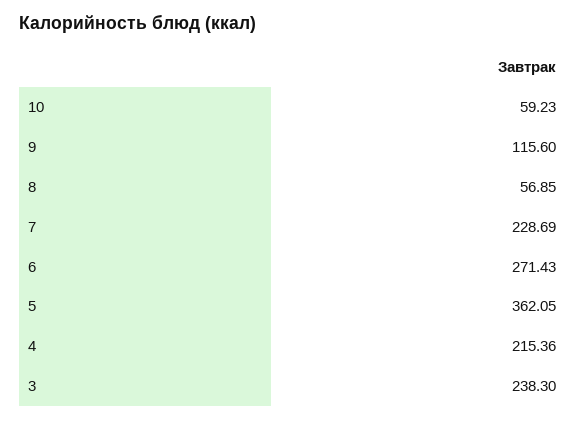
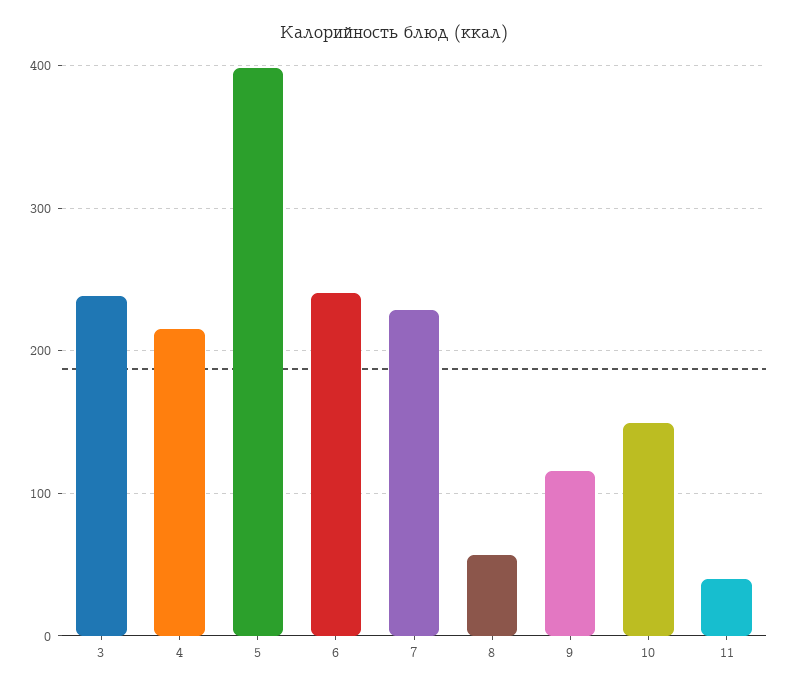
10: 59.23 -> 150
6: 271.43 -> 240
5: 362.05 -> 400
11: none -> 40

